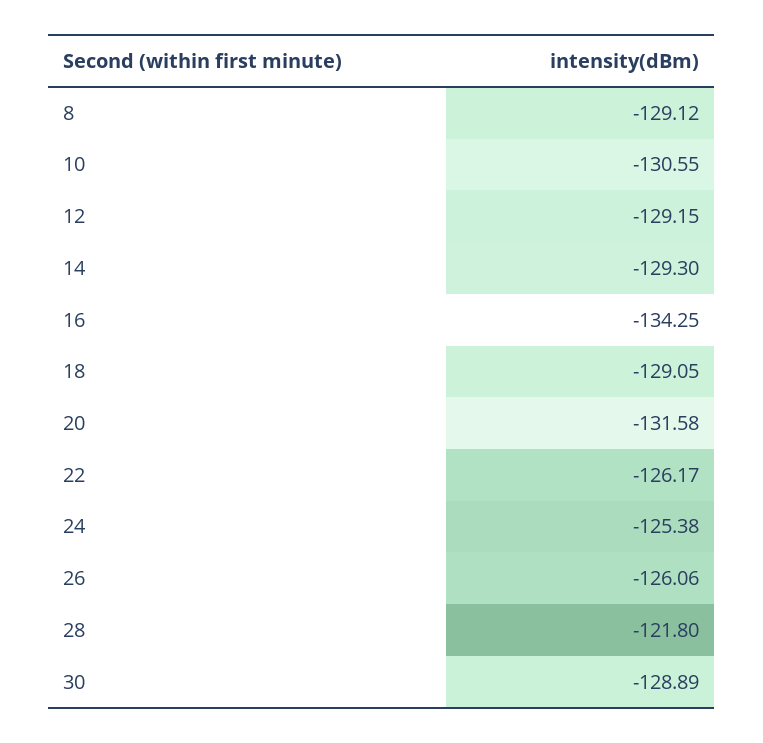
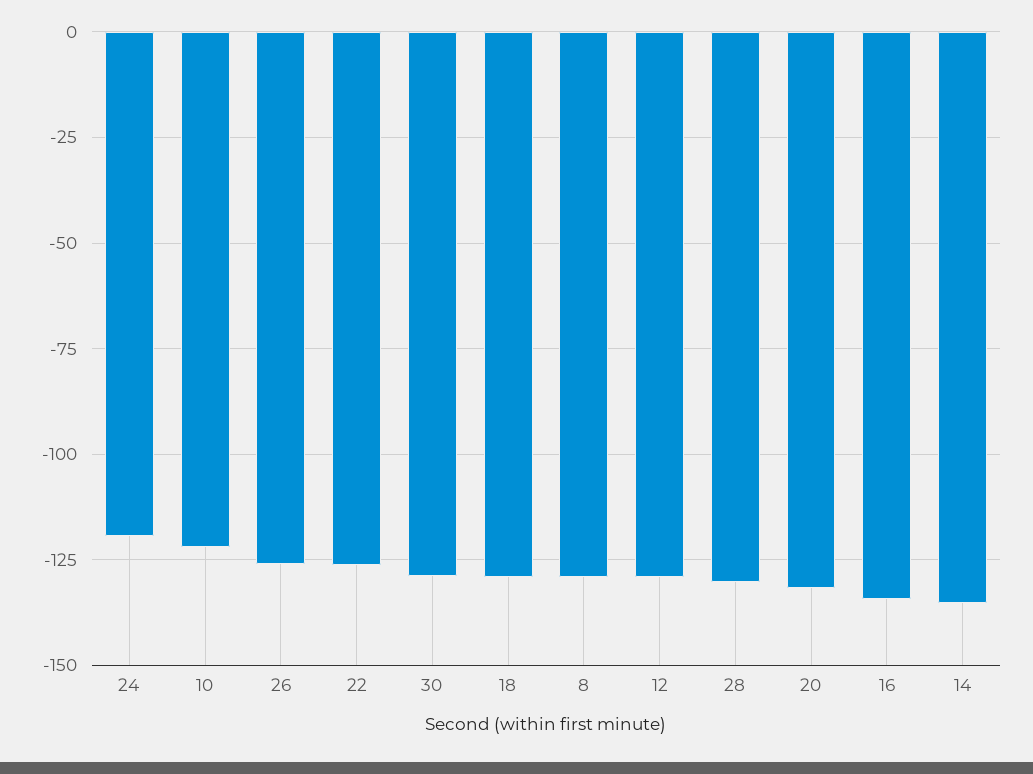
10: -130.55 -> -122.5
14: -129.3 -> -135
24: -125.38 -> -120
28: -121.8 -> -130

